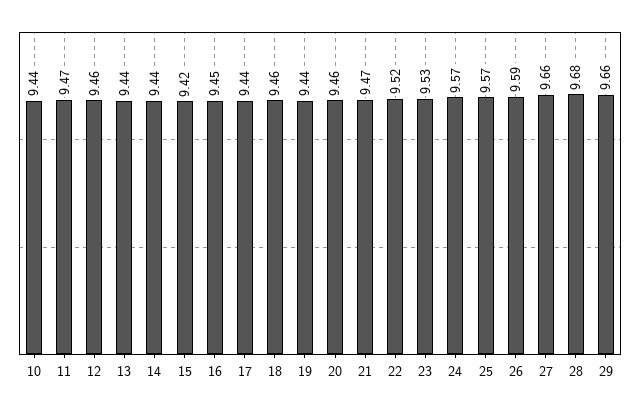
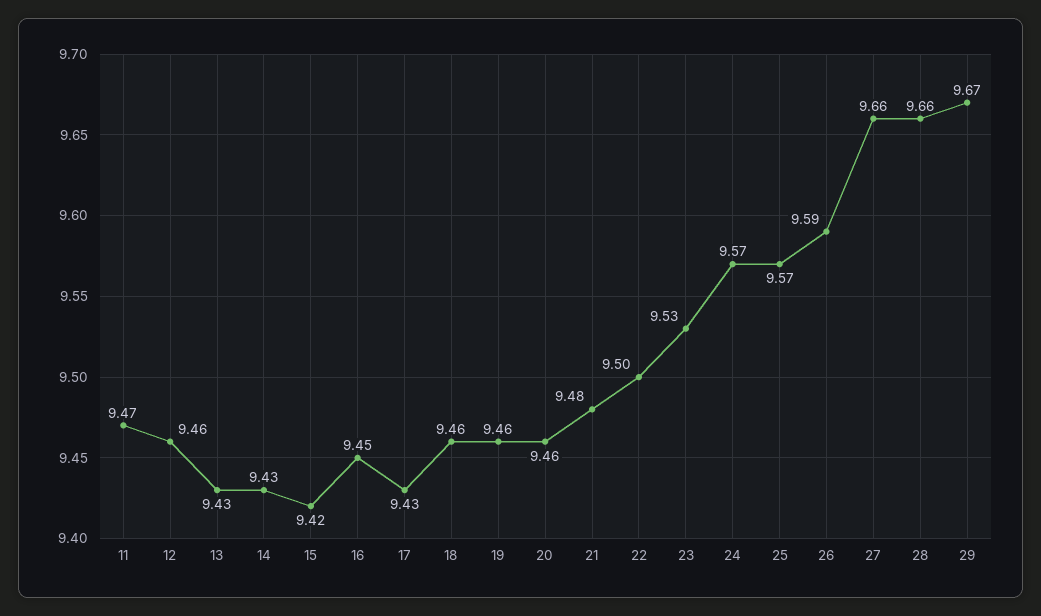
10: 9.44 -> none
13: 9.44 -> 9.43
14: 9.44 -> 9.43
17: 9.44 -> 9.43
19: 9.44 -> 9.46
21: 9.47 -> 9.48
22: 9.52 -> 9.5
28: 9.68 -> 9.66
29: 9.66 -> 9.67

